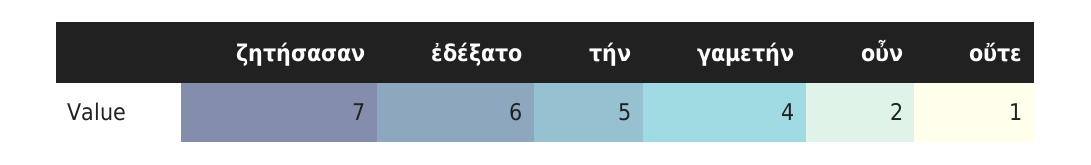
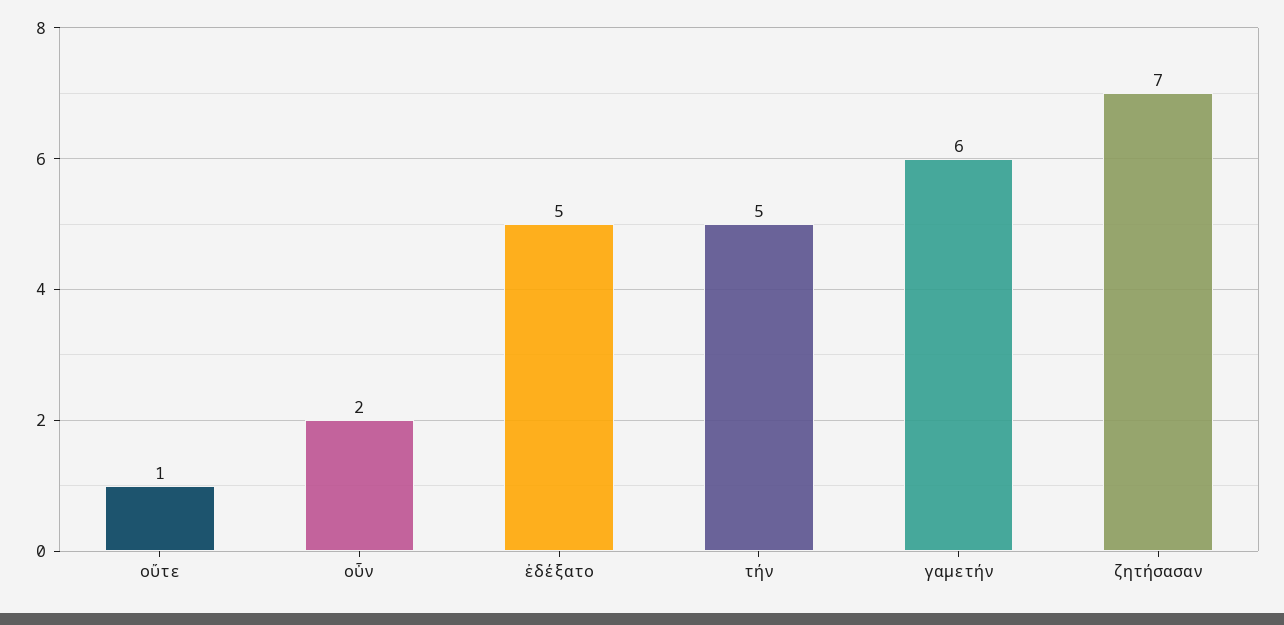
ἐδέξατο: 6 -> 5
γαμετήν: 4 -> 6

